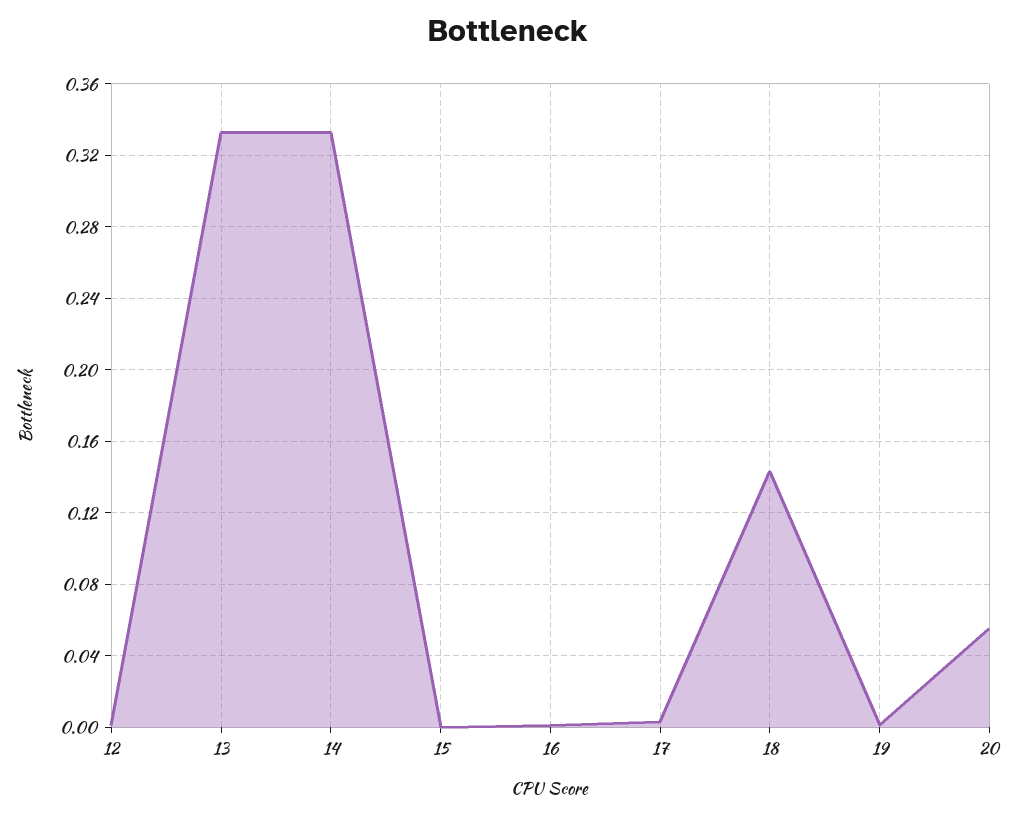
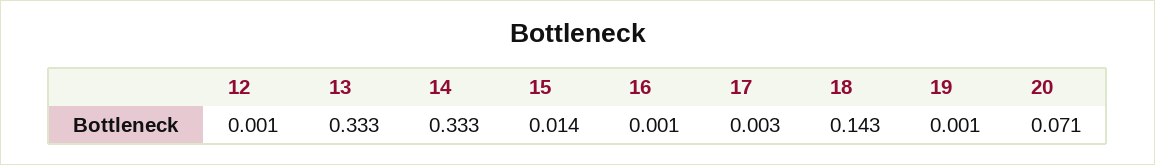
15: 0 -> 0.014
20: 0.055 -> 0.071

